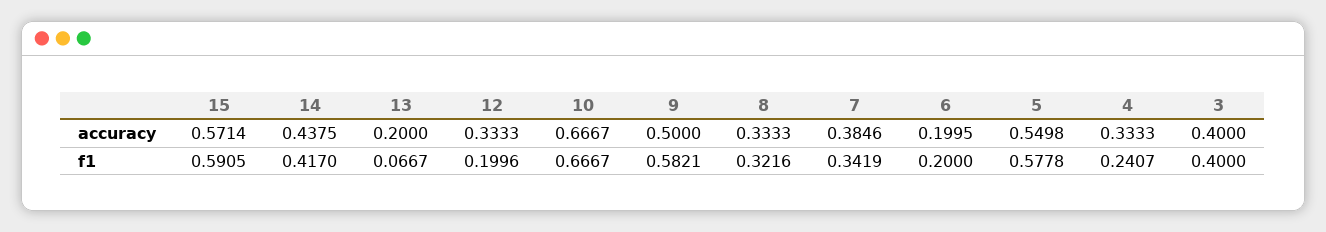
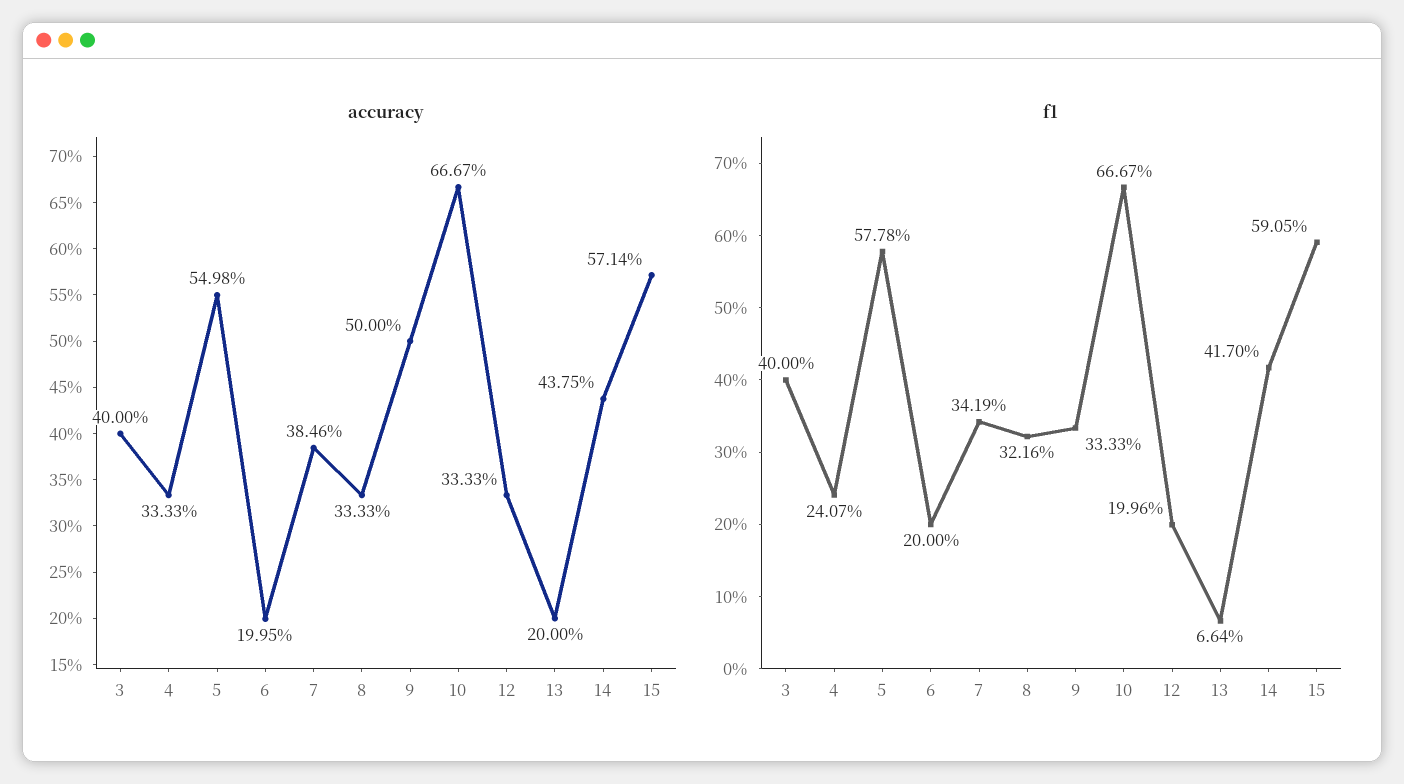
f1, 13: 0.0667 -> 0.0664
f1, 9: 0.5821 -> 0.3333

